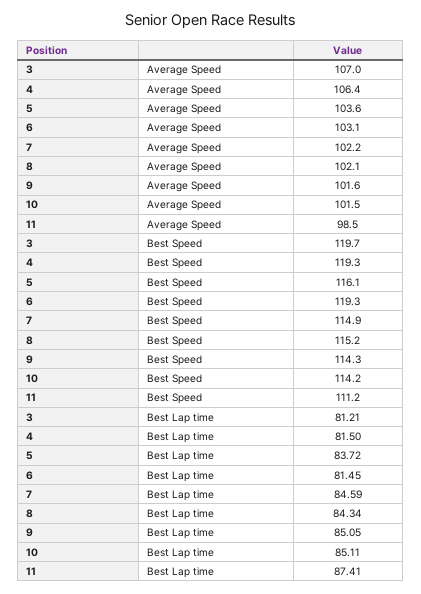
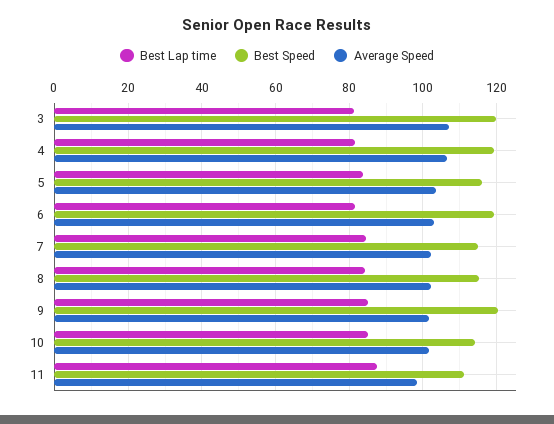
Best Speed, 9: 114.3 -> 120

